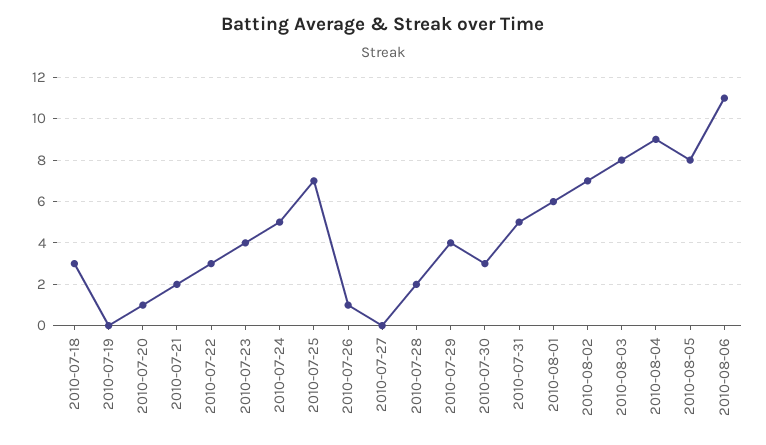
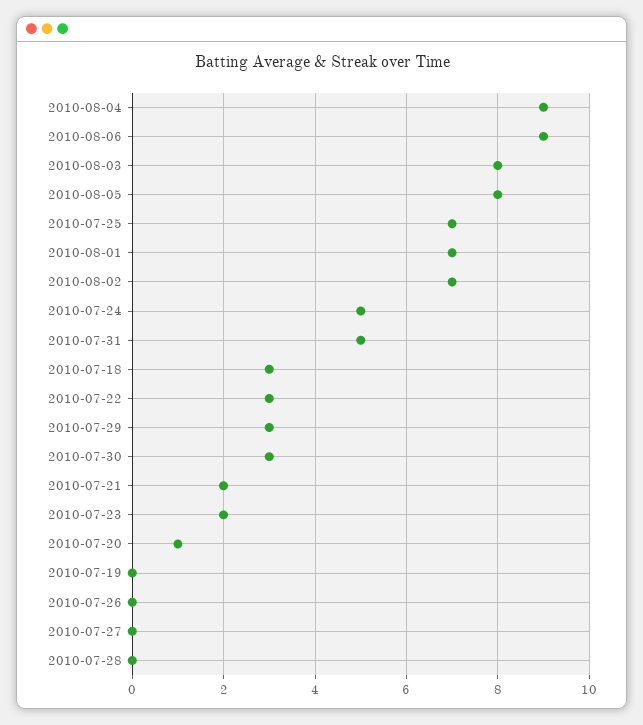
2010-07-23: 4 -> 2
2010-07-26: 1 -> 0
2010-07-28: 2 -> 0
2010-07-29: 4 -> 3
2010-08-01: 6 -> 7
2010-08-06: 11 -> 9

